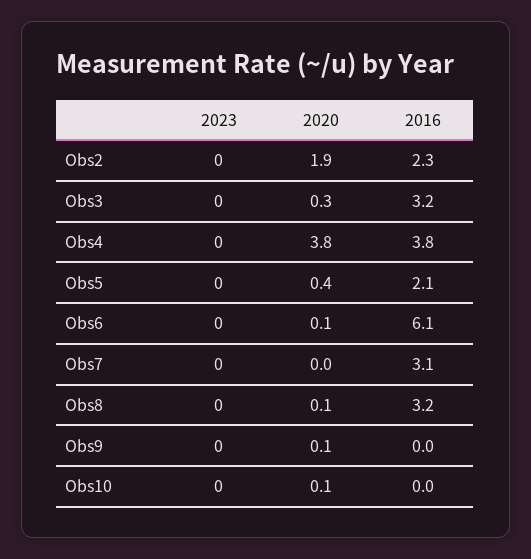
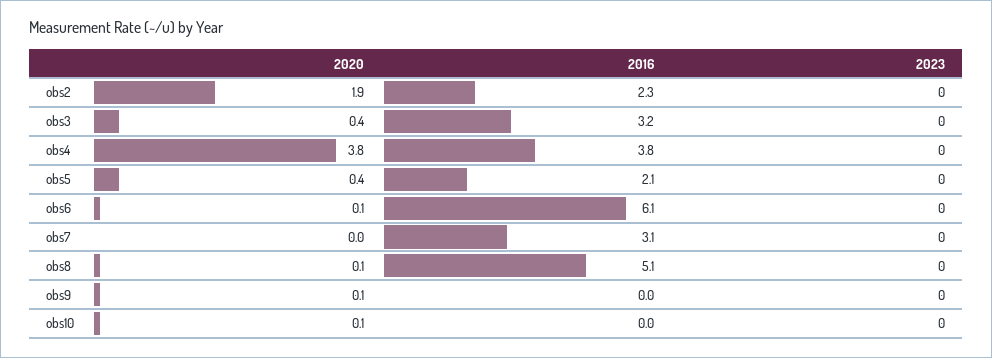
2020, Obs3: 0.3 -> 0.4
2016, Obs8: 3.2 -> 5.1

